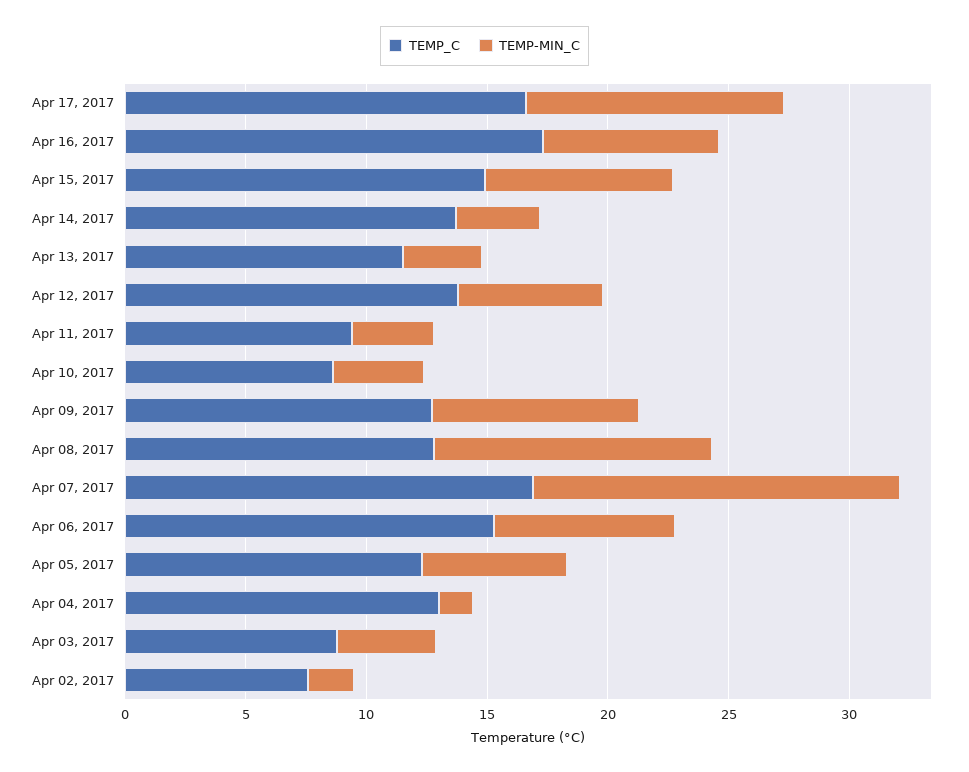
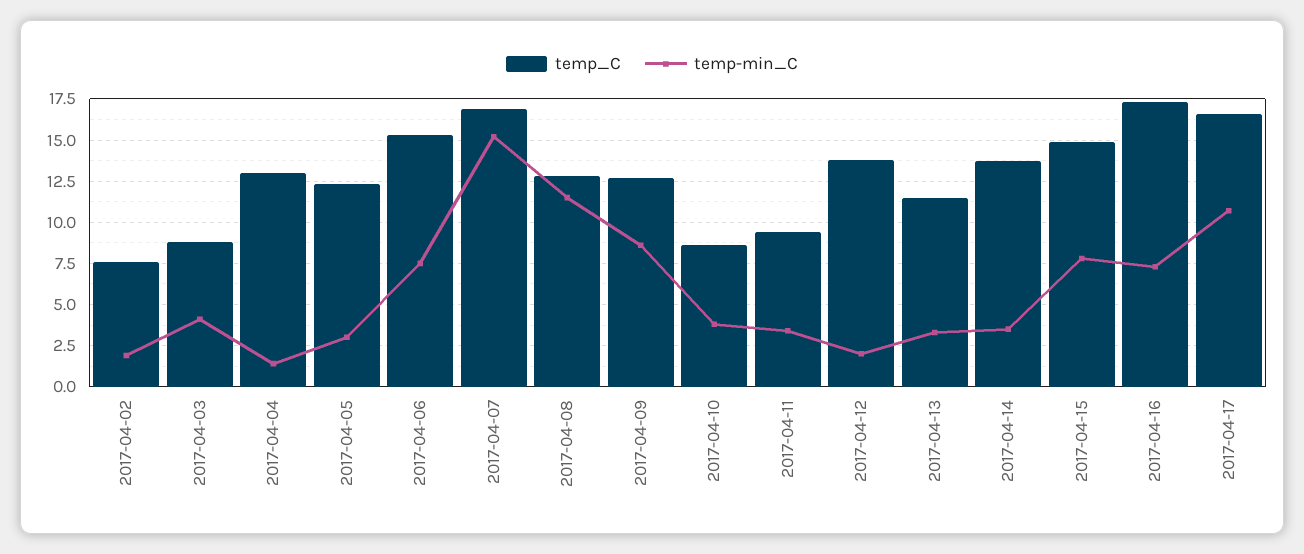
TEMP-MIN_C, Apr 12, 2017: 6 -> 2
TEMP-MIN_C, Apr 05, 2017: 6 -> 3

